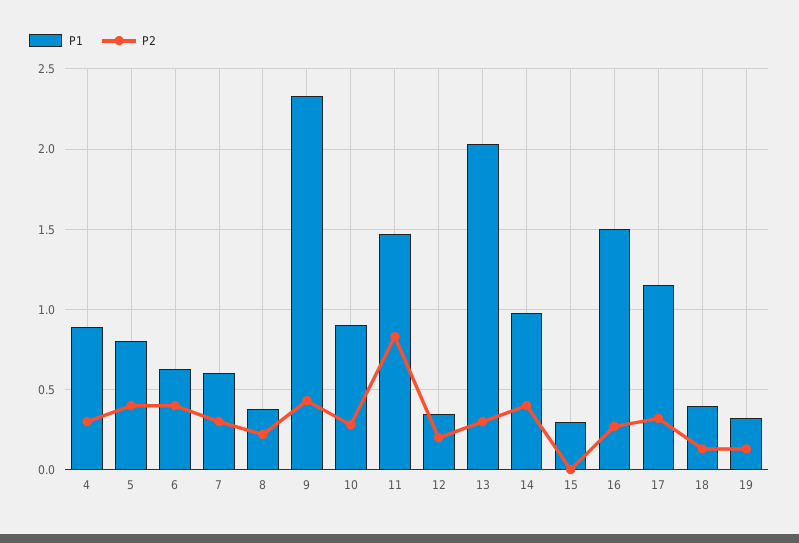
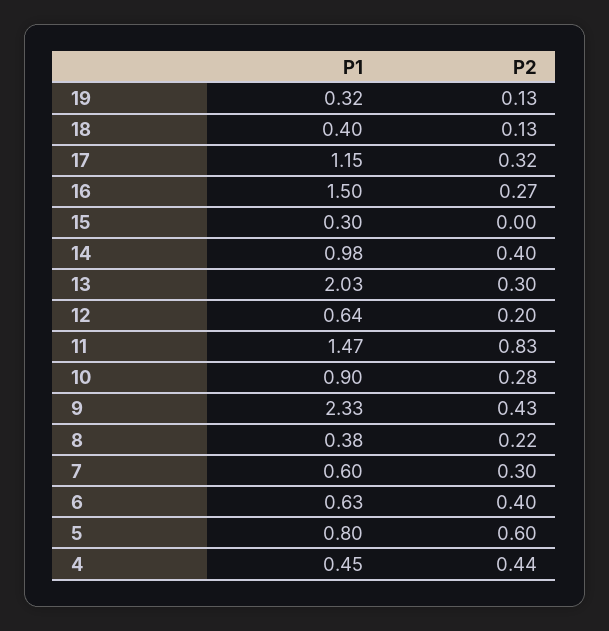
P1, 4: 0.9 -> 0.45
P2, 4: 0.3 -> 0.44
P2, 5: 0.4 -> 0.6
P1, 12: 0.35 -> 0.64

